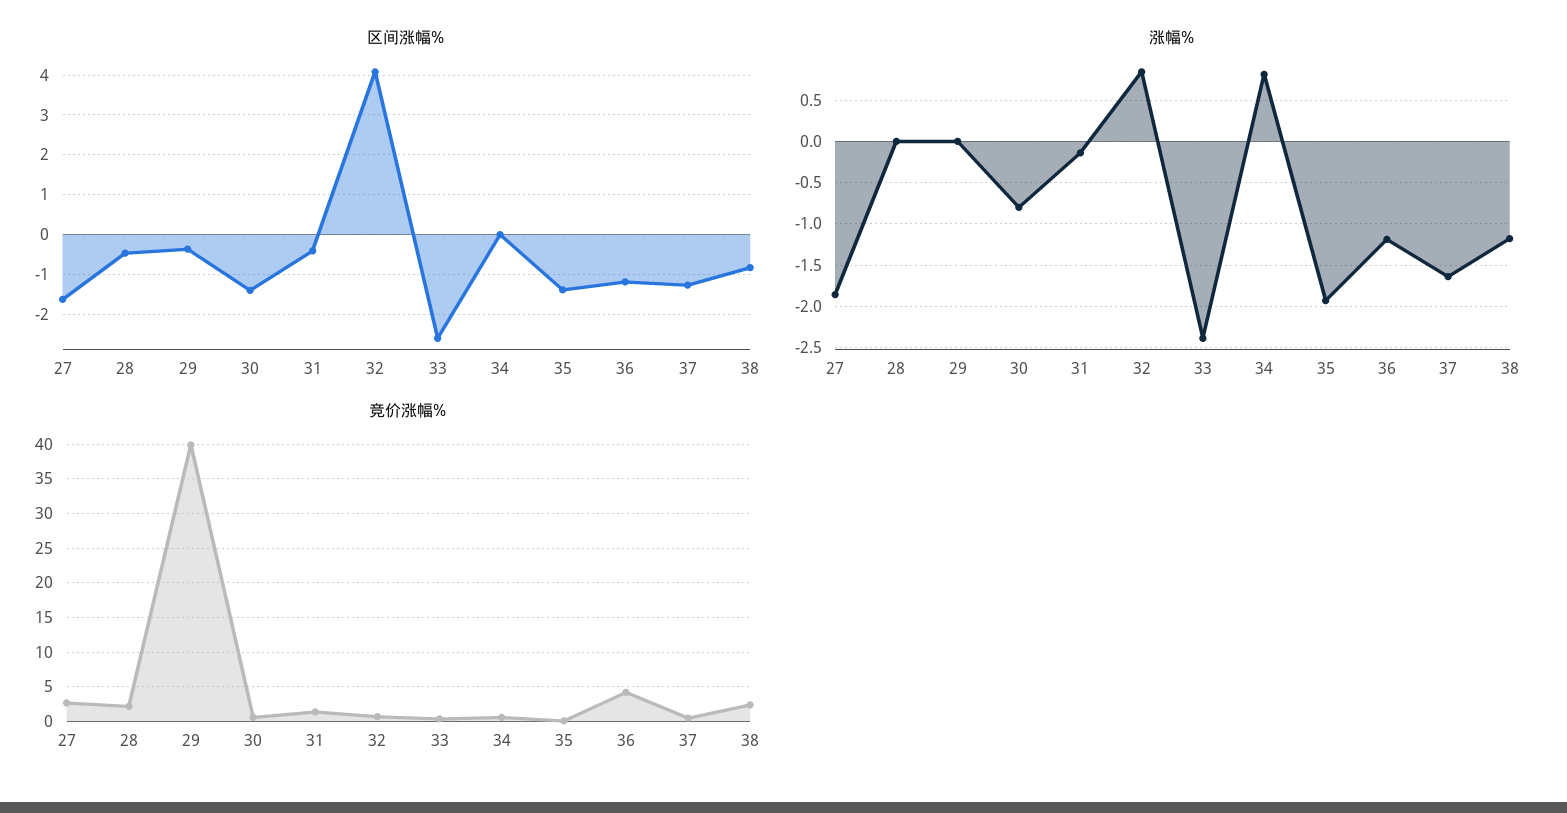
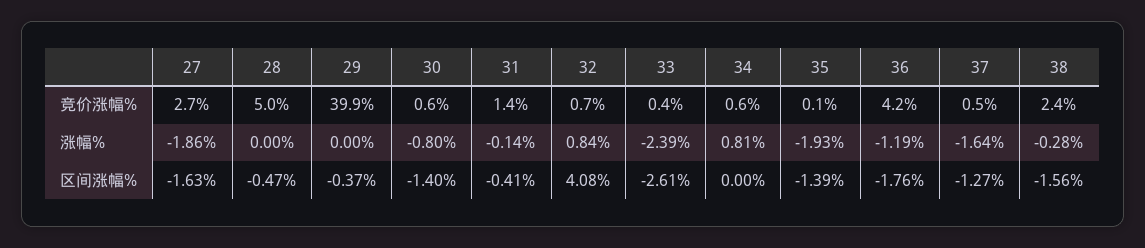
区间涨幅%, 36: -1.2 -> -1.76
区间涨幅%, 38: -0.8 -> -1.56
涨幅%, 38: -1.2 -> -0.28
竞价涨幅%, 28: 2 -> 5

